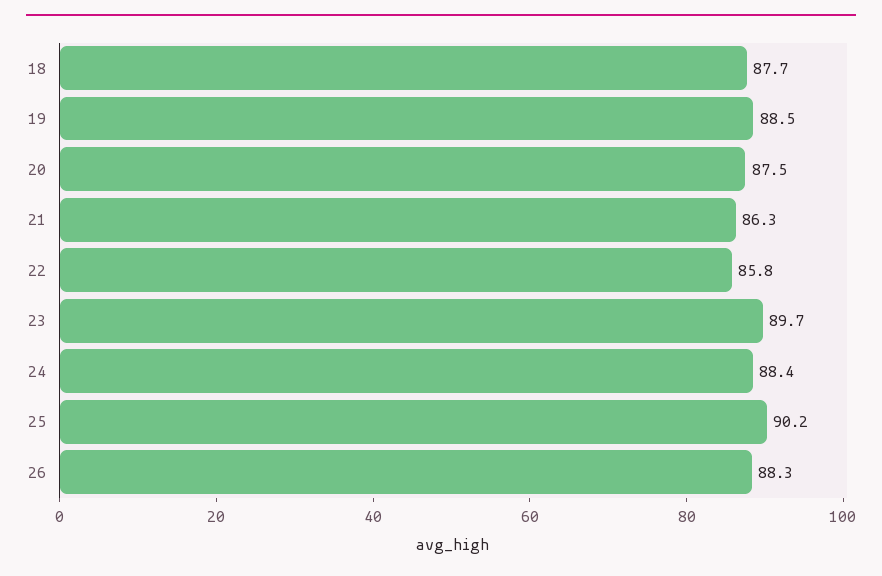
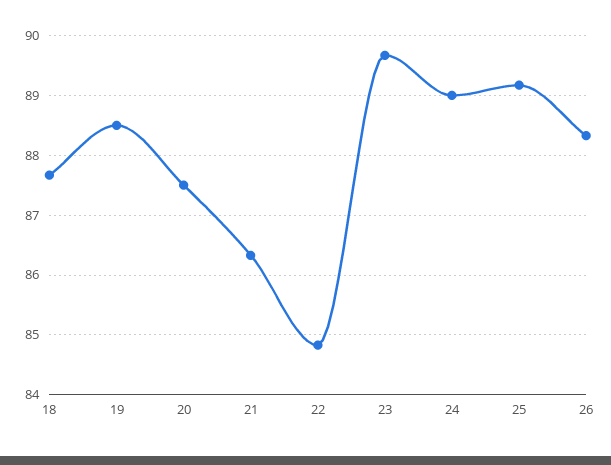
22: 85.8 -> 84.8
24: 88.4 -> 89
25: 90.2 -> 89.2

